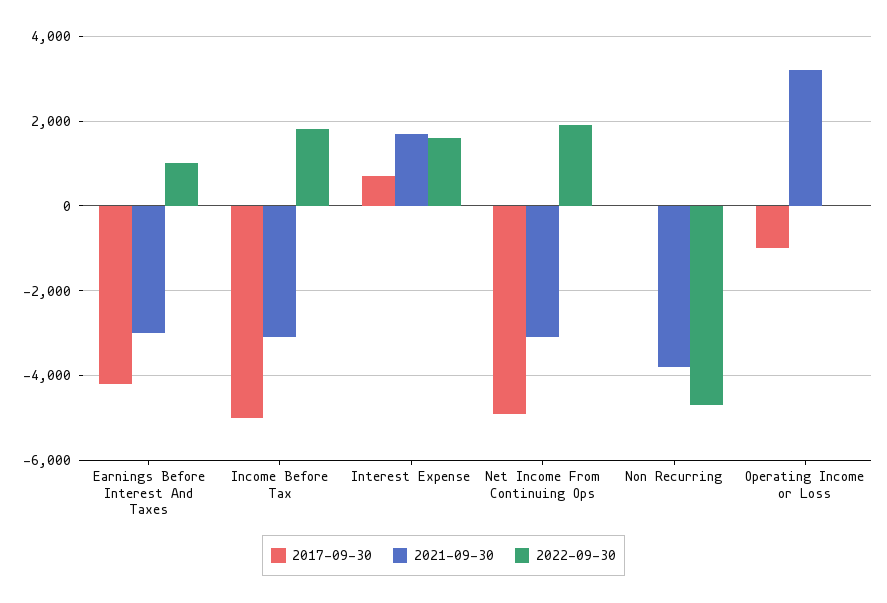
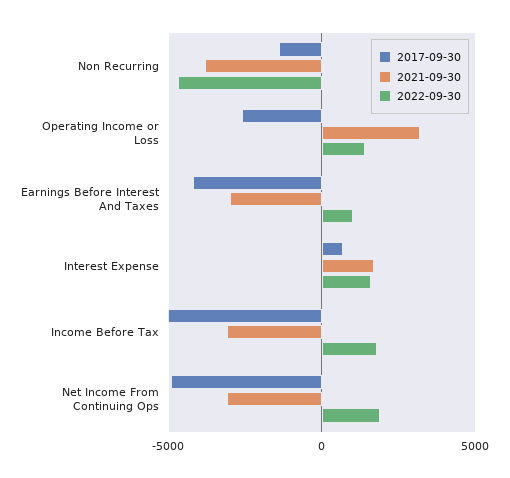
2017-09-30, Non Recurring: 0 -> -1500
2017-09-30, Operating Income or Loss: -1000 -> -2500
2022-09-30, Operating Income or Loss: 0 -> 1500

